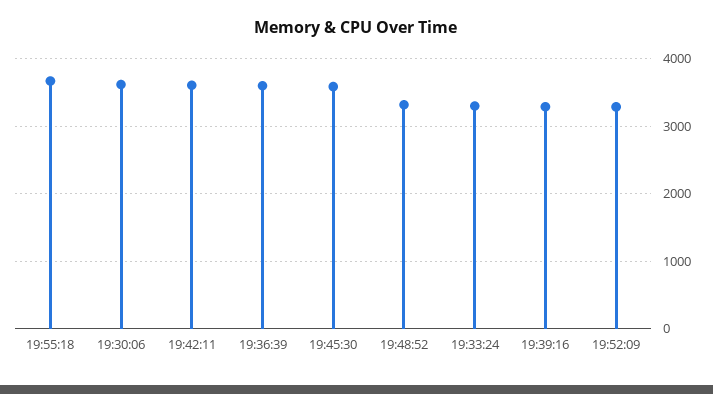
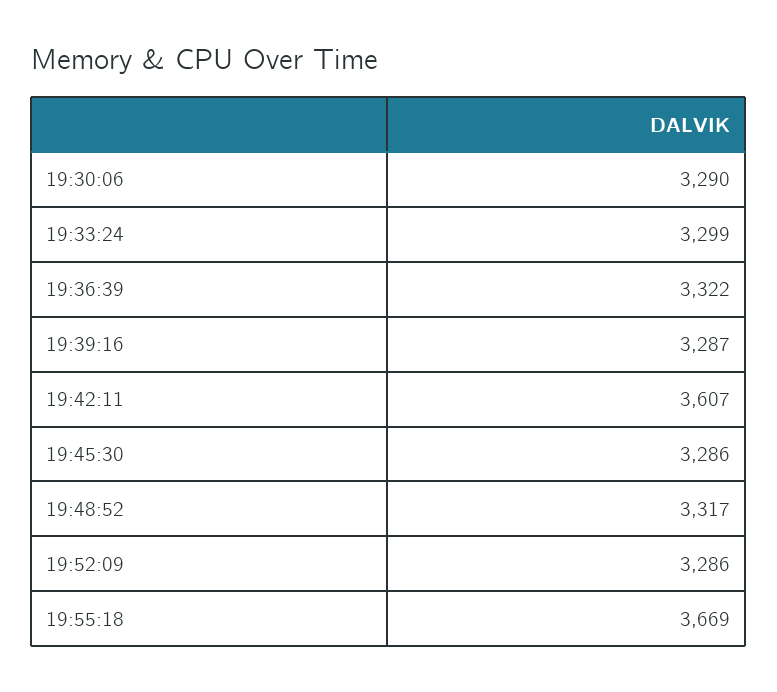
19:30:06: 3600 -> 3290
19:36:39: 3600 -> 3322
19:45:30: 3600 -> 3286

